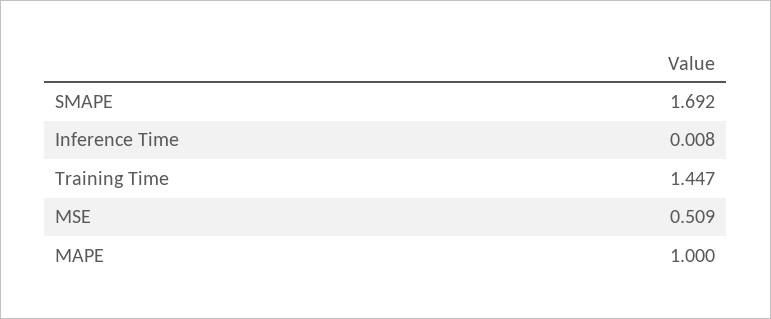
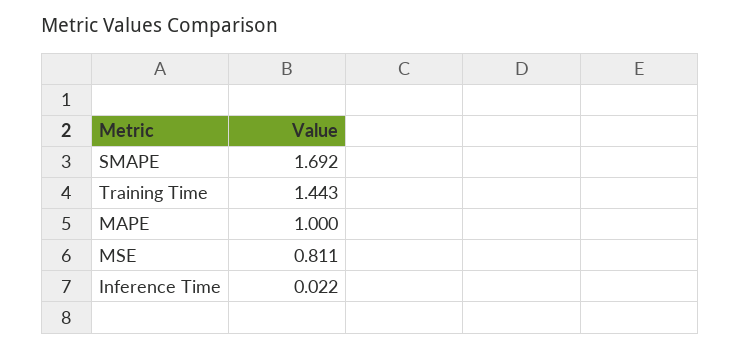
Inference Time: 0.008 -> 0.022
Training Time: 1.447 -> 1.443
MSE: 0.509 -> 0.811

